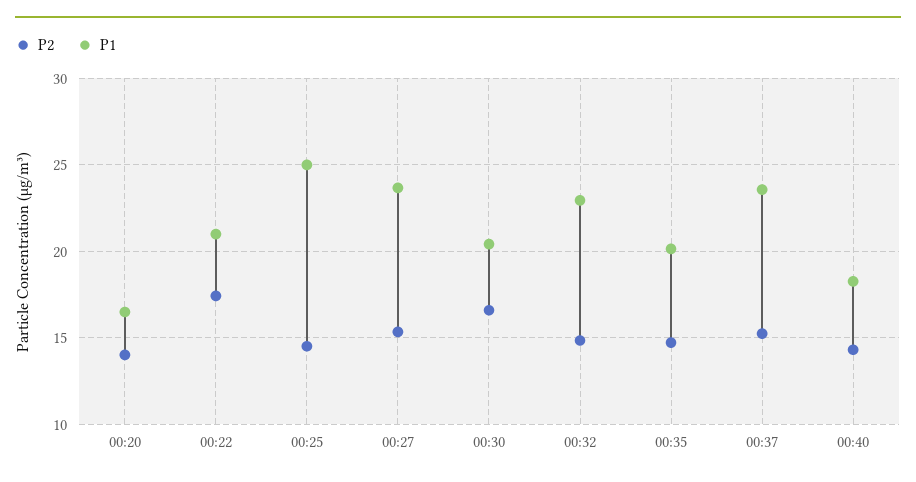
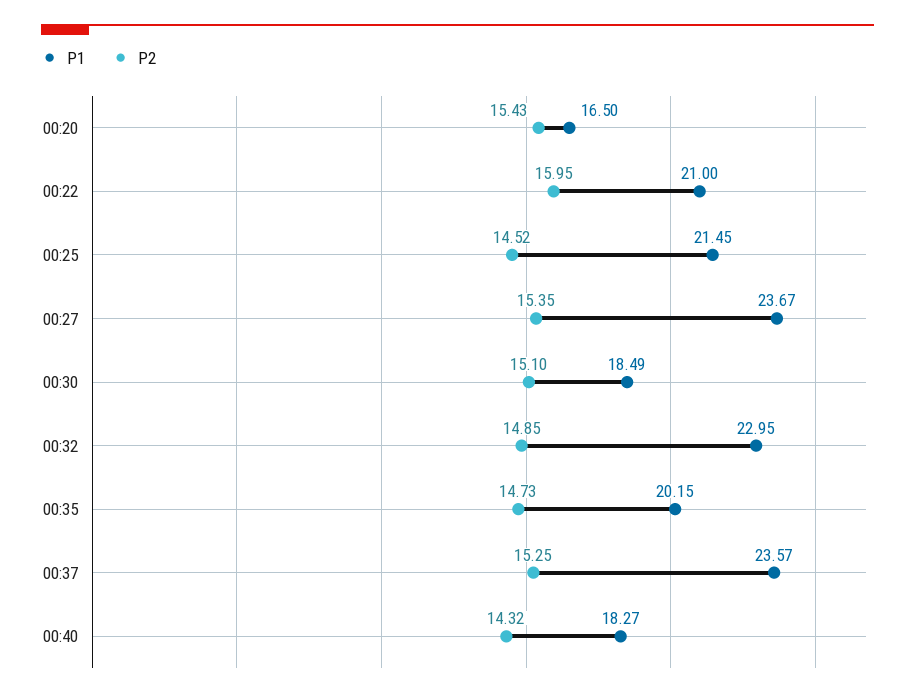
P2, 00:20: 14 -> 15.43
P2, 00:22: 17.5 -> 15.95
P1, 00:25: 25 -> 21.45
P2, 00:30: 16.5 -> 15.1
P1, 00:30: 20.5 -> 18.49

